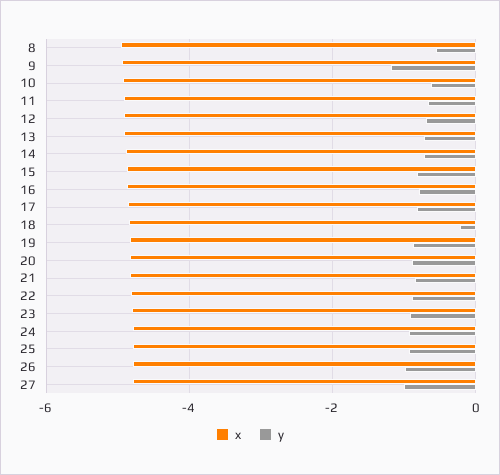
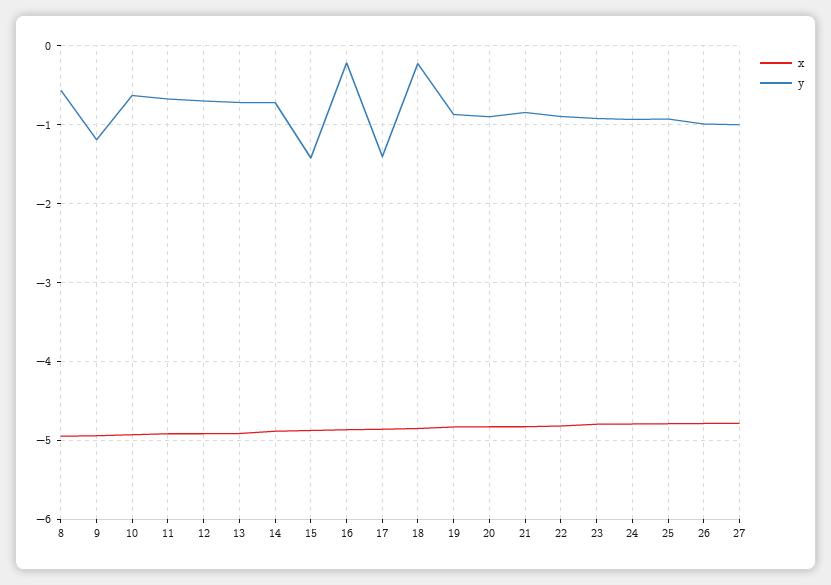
y, 15: -0.8 -> -1.4
y, 16: -0.8 -> -0.2
y, 17: -0.8 -> -1.4

